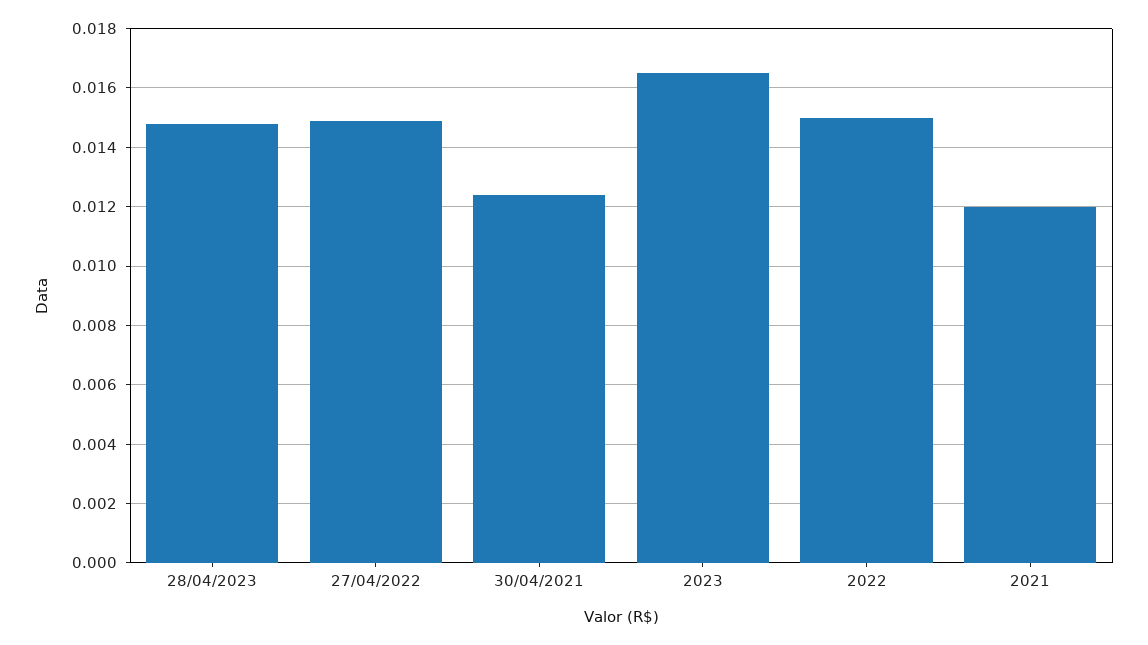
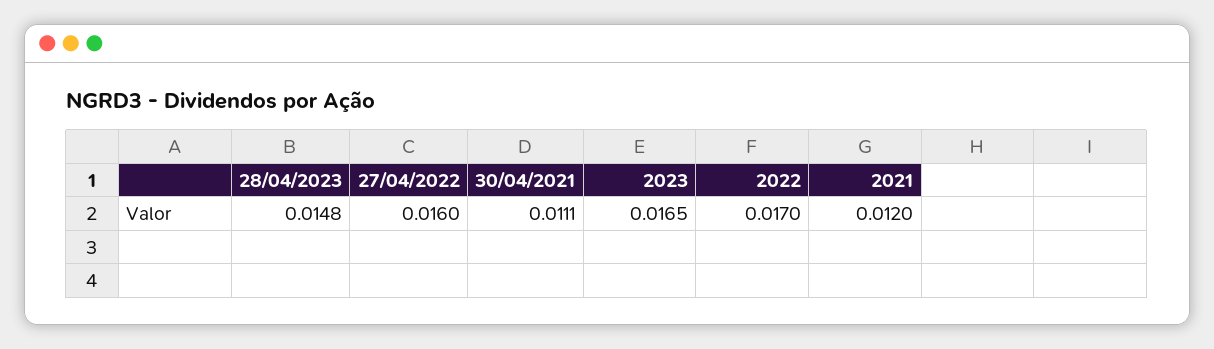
27/04/2022: 0.015 -> 0.016
30/04/2021: 0.0125 -> 0.0111
2022: 0.015 -> 0.017

